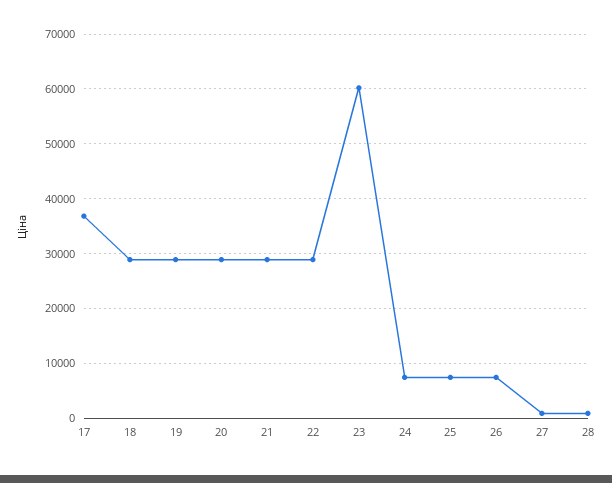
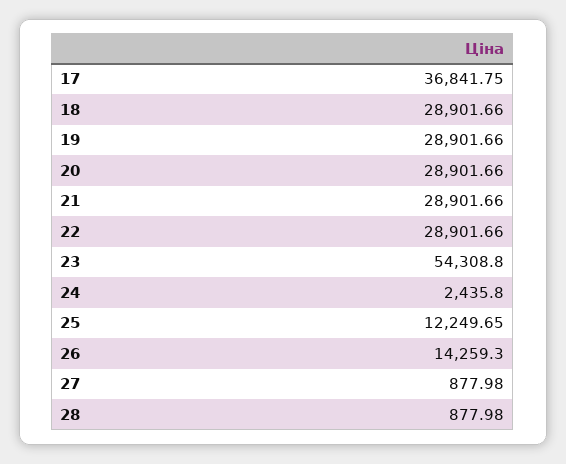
23: 60000 -> 54308.8
24: 8000 -> 2435.8
25: 8000 -> 12249.65
26: 8000 -> 14259.3

